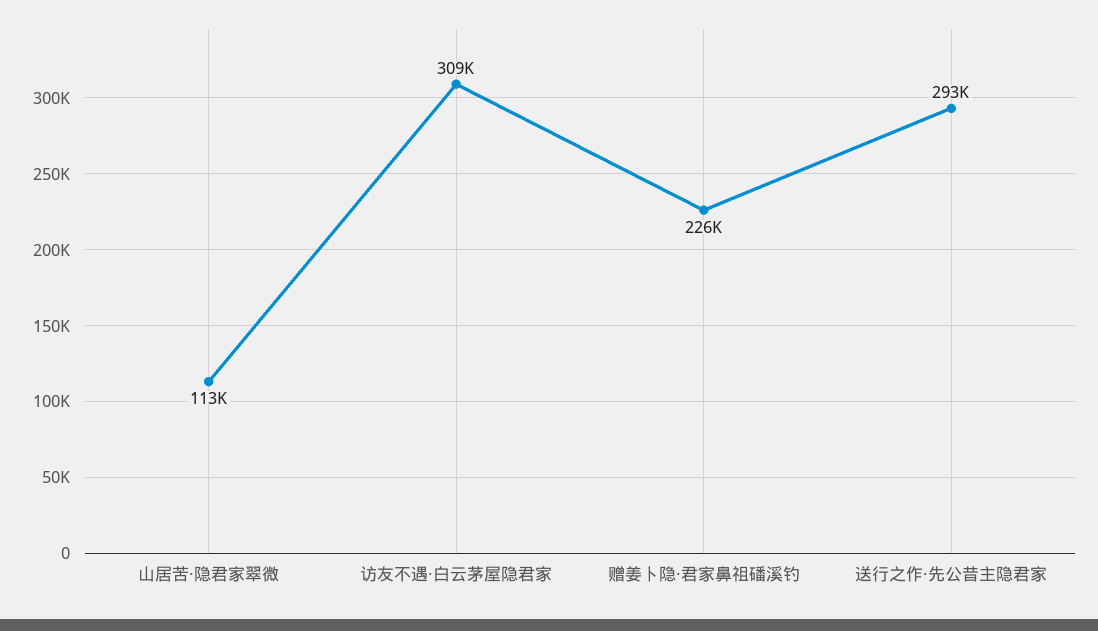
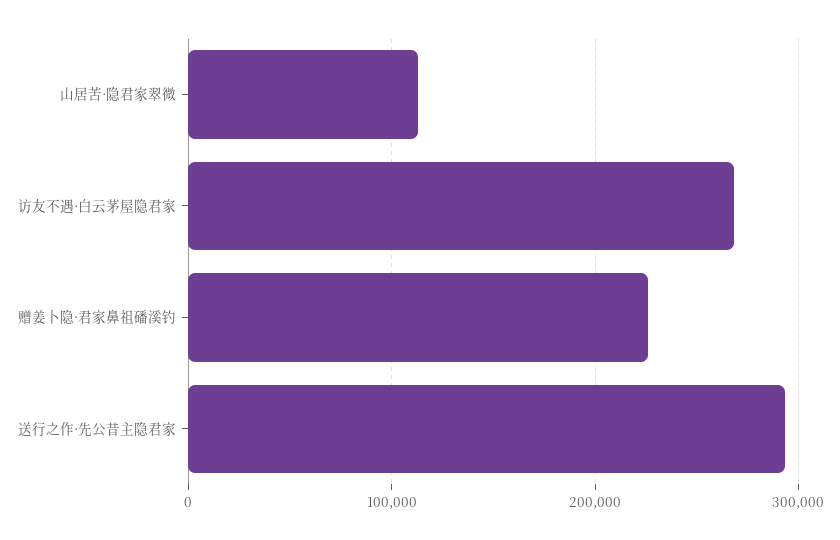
访友不遇·白云茅屋隐君家: 309000 -> 270000

